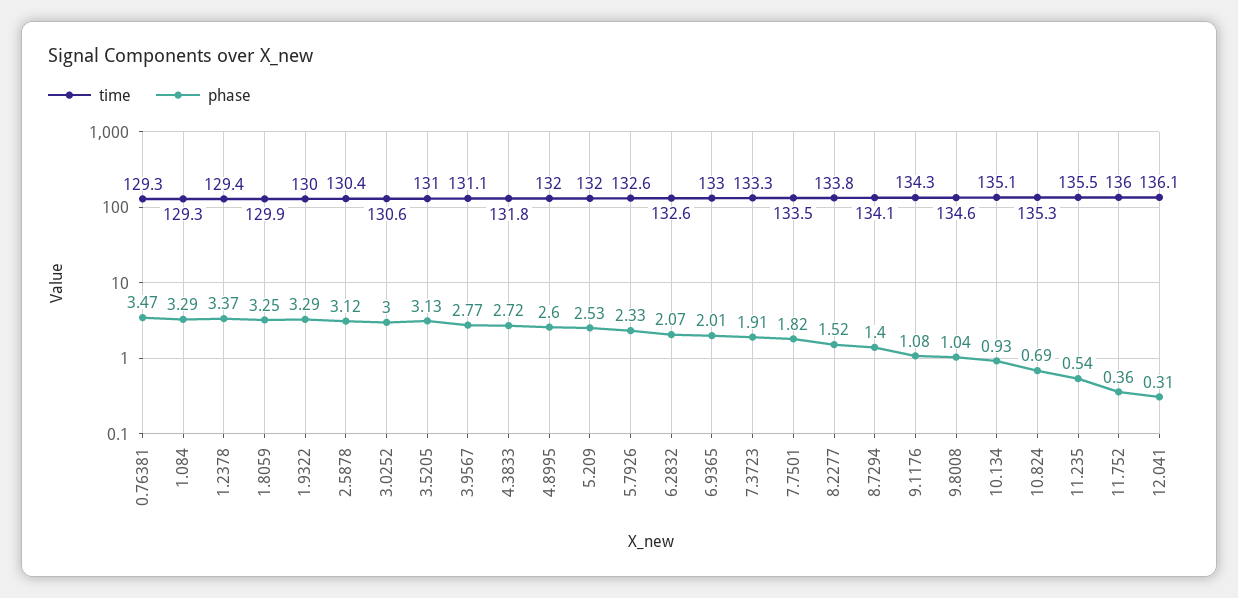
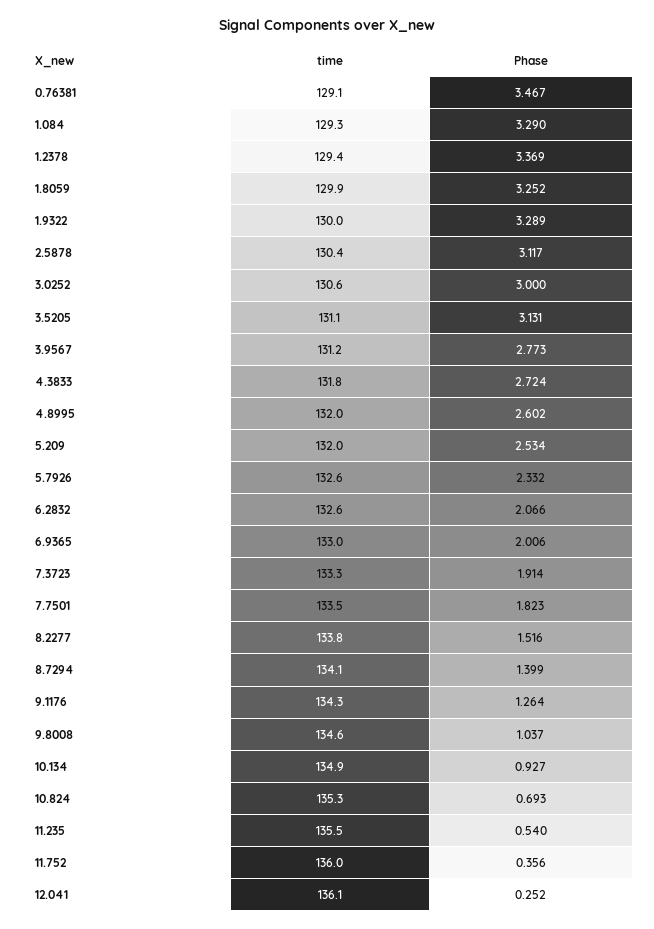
time, 0.76381: 129.3 -> 129.1
time, 3.5205: 131 -> 131.1
time, 3.9567: 131.1 -> 131.2
phase, 9.1176: 1.08 -> 1.264
time, 10.134: 135.1 -> 134.9
phase, 12.041: 0.31 -> 0.252

